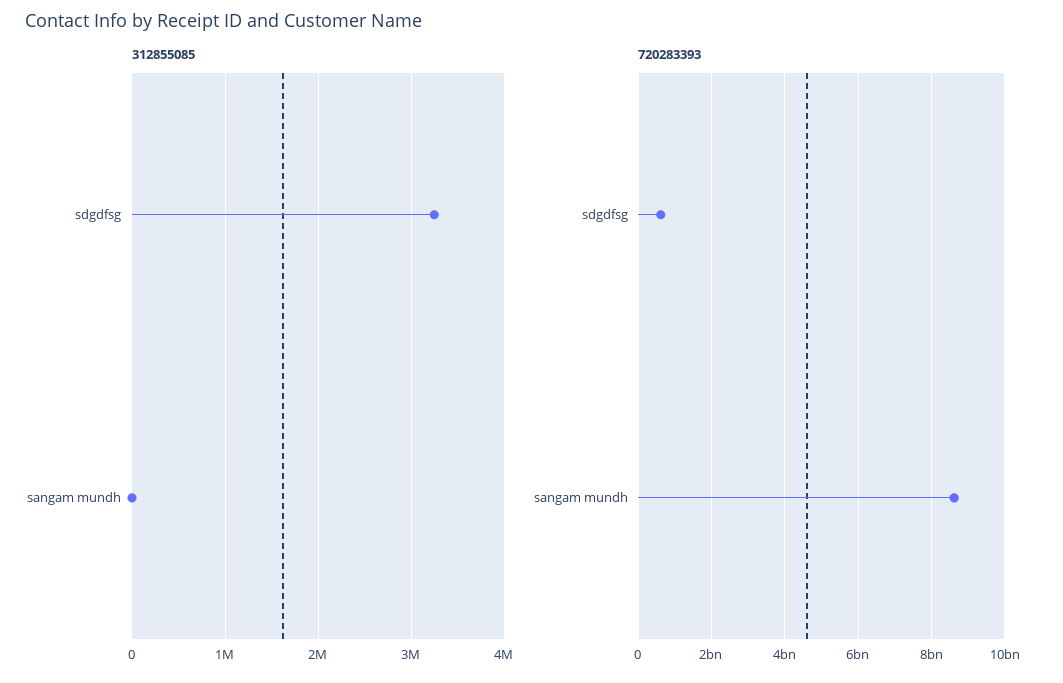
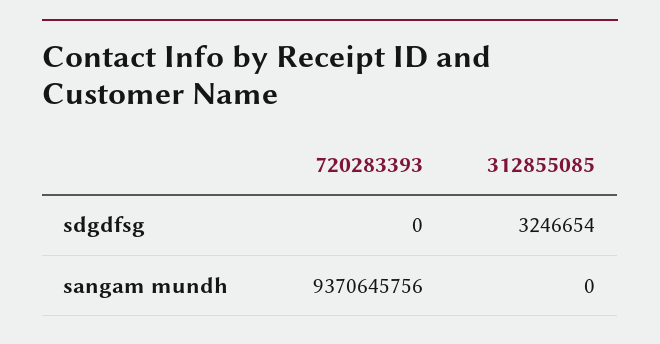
720283393, sdgdfsg: 600000000 -> 0
720283393, sangam mundh: 8600000000 -> 9370645756

